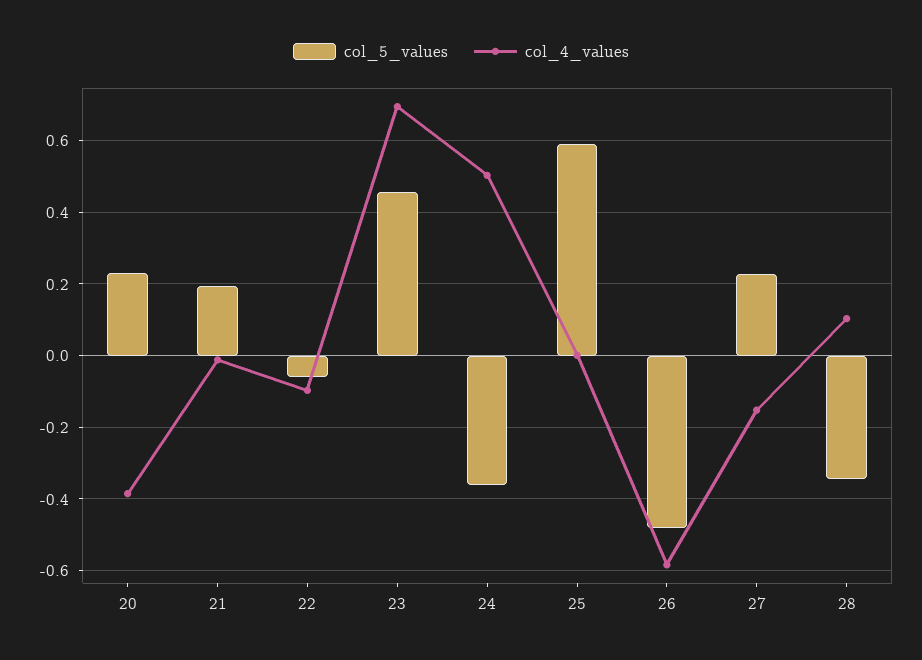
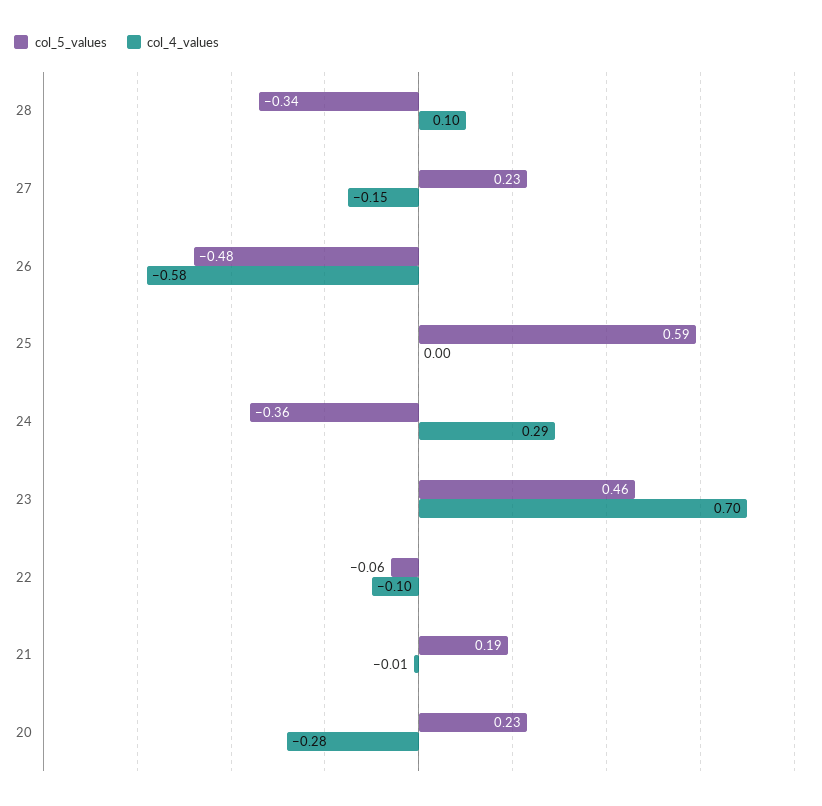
col_4_values, 20: -0.38 -> -0.28
col_4_values, 24: 0.5 -> 0.29

